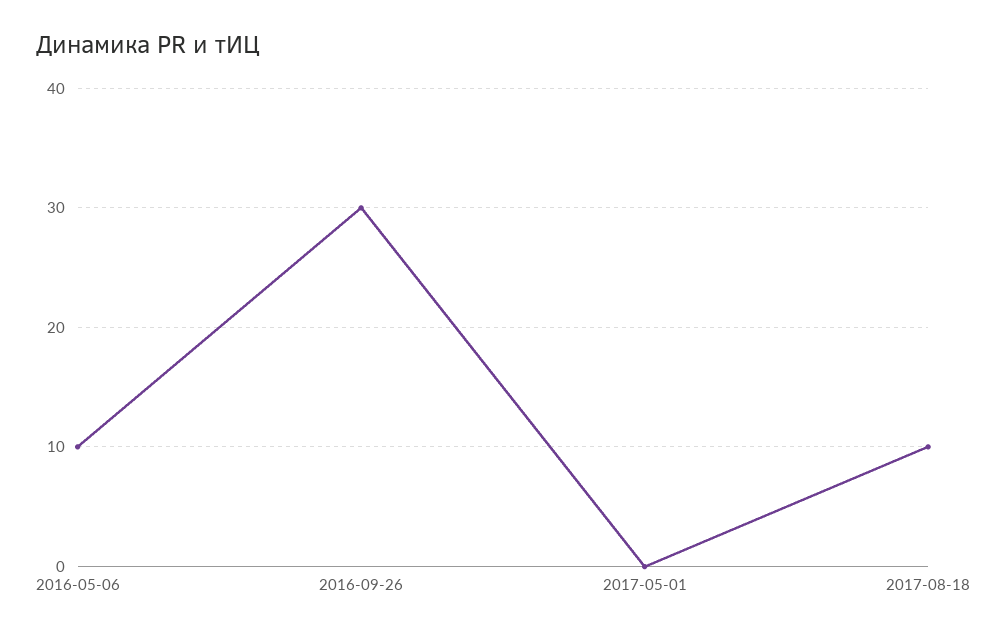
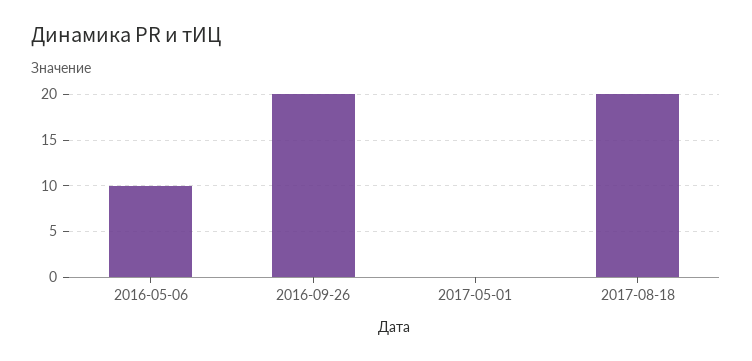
2016-09-26: 30 -> 20
2017-08-18: 10 -> 20

